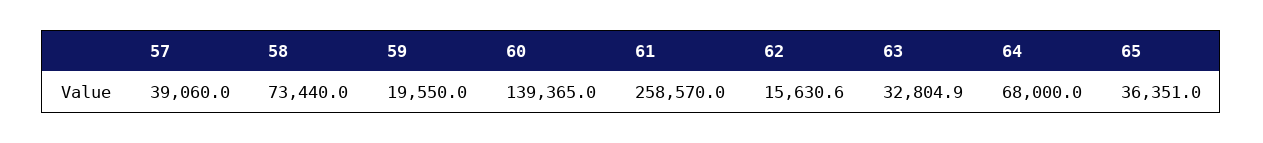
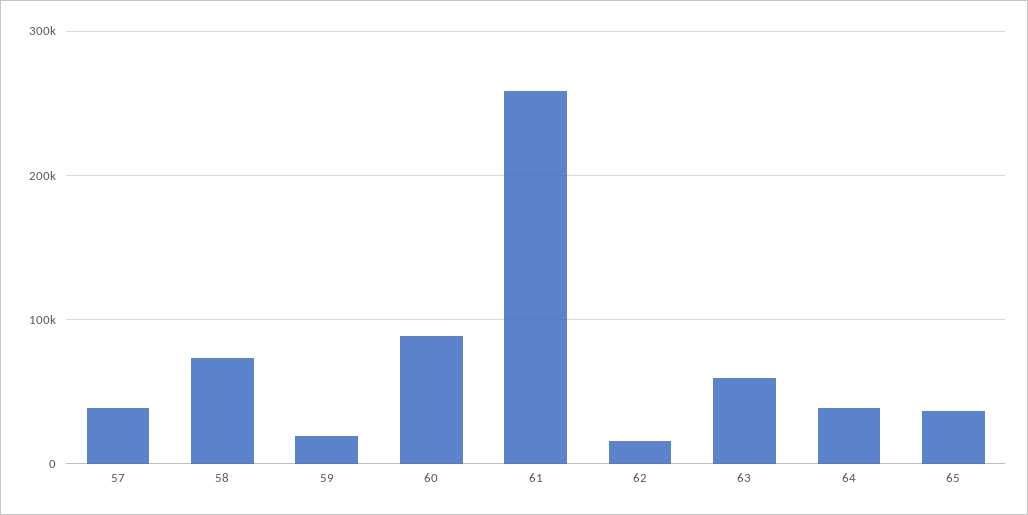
60: 139365 -> 90000
63: 32804.9 -> 60000
64: 68000 -> 40000

